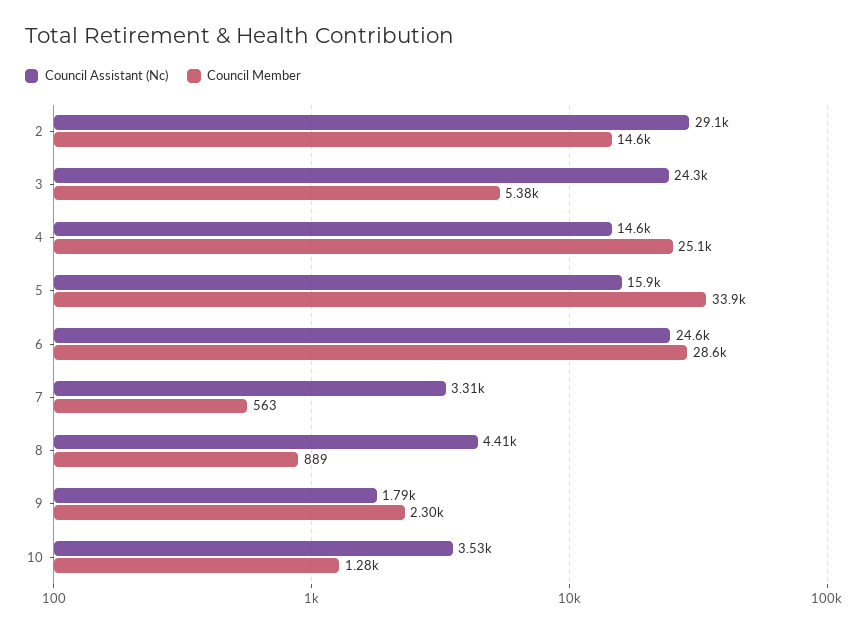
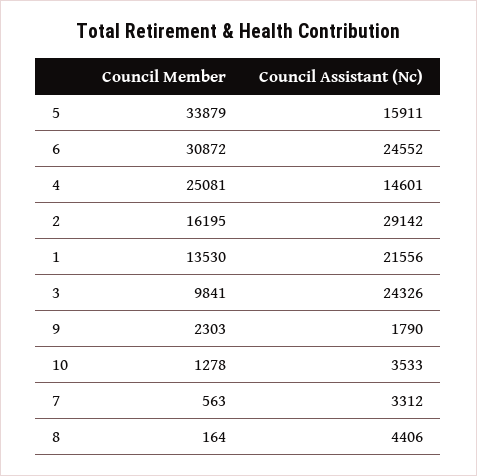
Council Member, 2: 14600 -> 16195
Council Member, 3: 5380 -> 9841
Council Member, 6: 28600 -> 30872
Council Member, 8: 889 -> 164
Council Member, 1: none -> 13530
Council Assistant (Nc), 1: none -> 21556

